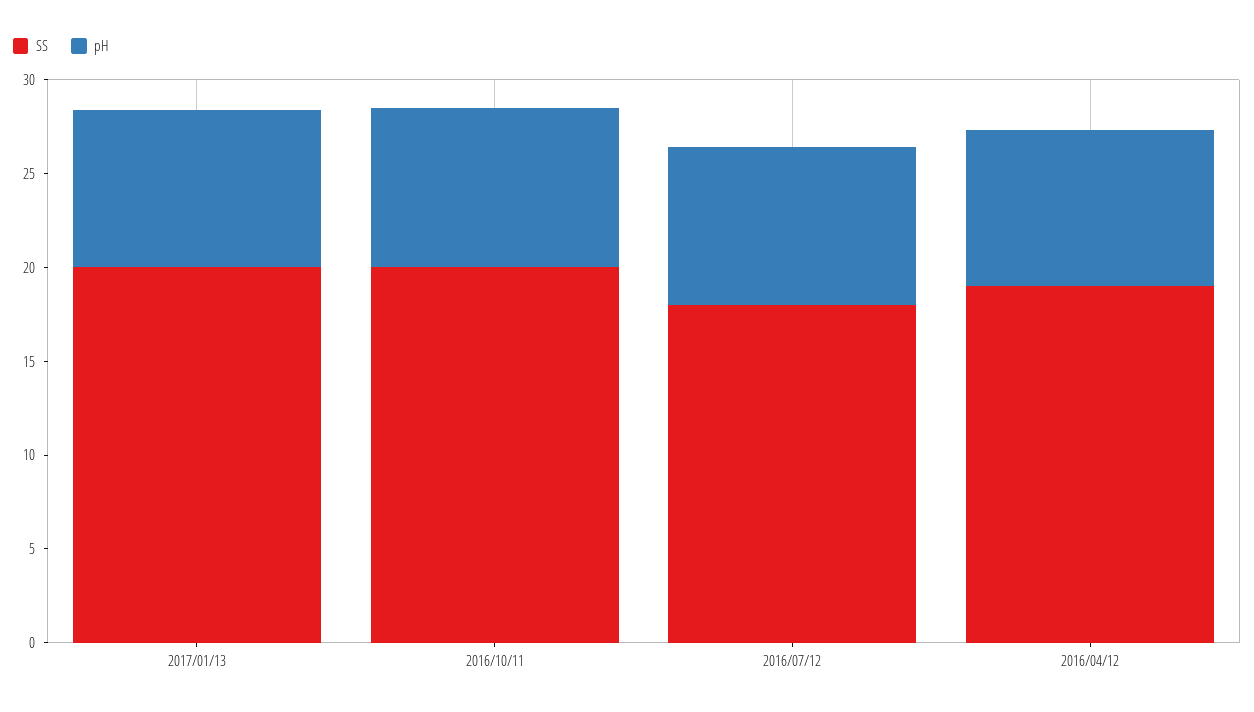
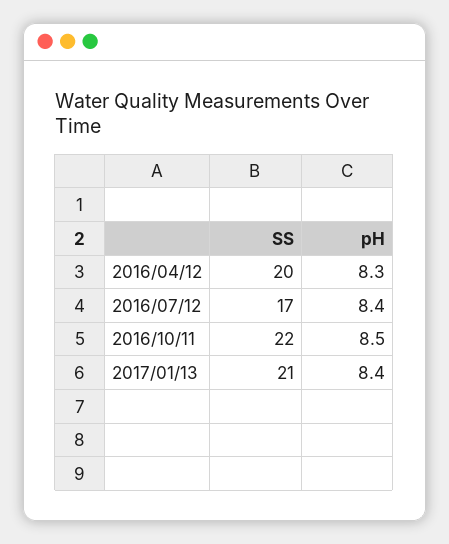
SS, 2017/01/13: 20 -> 21
SS, 2016/10/11: 20 -> 22
SS, 2016/07/12: 18 -> 17
SS, 2016/04/12: 19 -> 20

